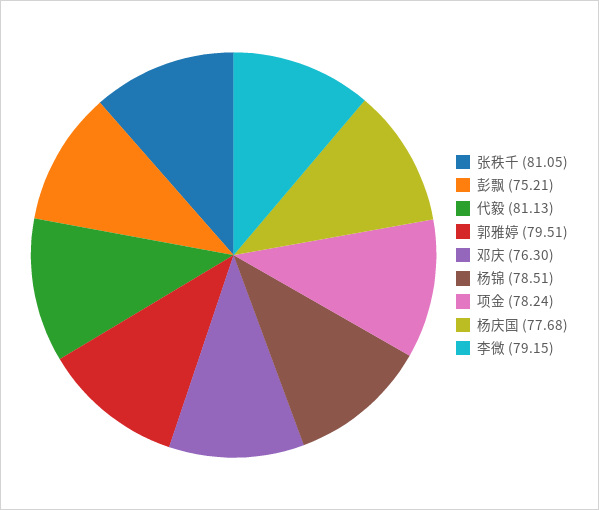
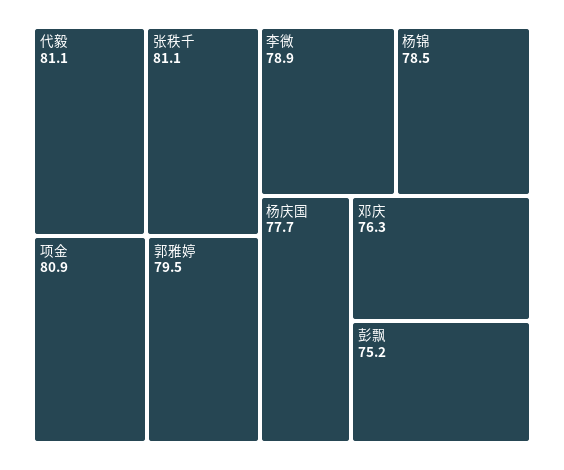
项金: 78.24 -> 80.9
李微: 79.15 -> 78.9

